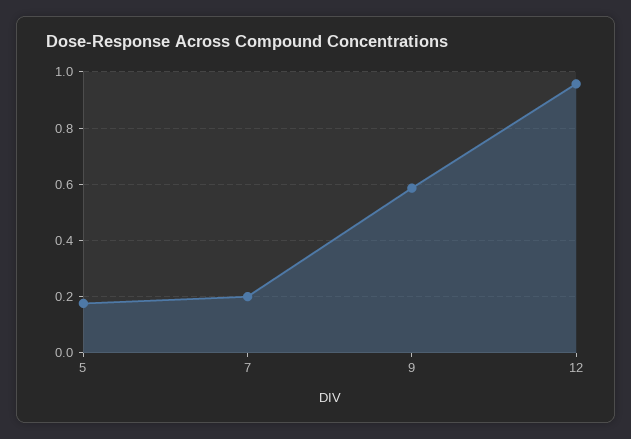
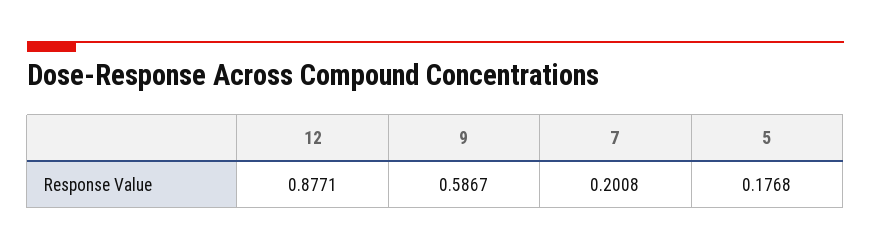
12: 0.95 -> 0.8771

